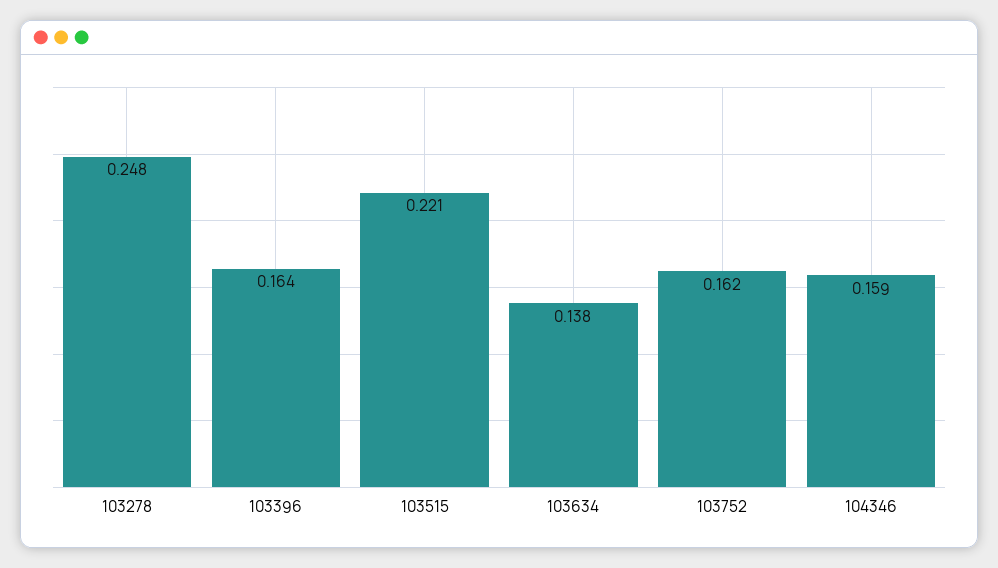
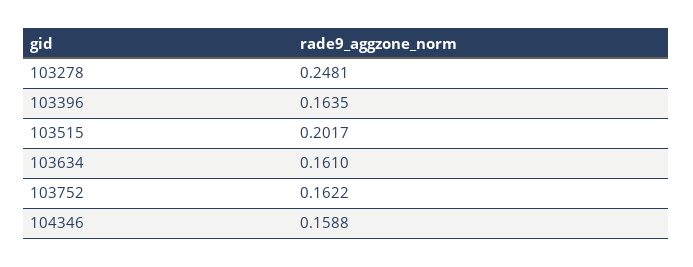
103515: 0.221 -> 0.2017
103634: 0.138 -> 0.161

